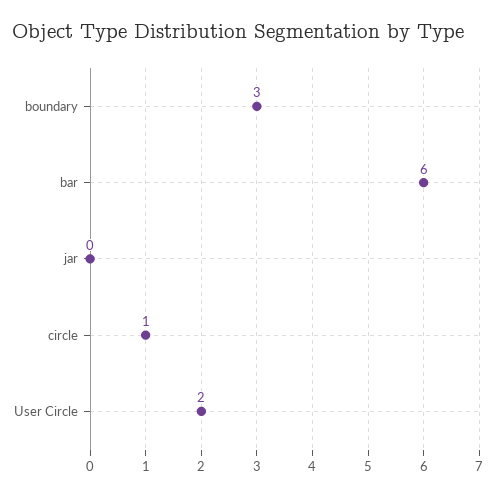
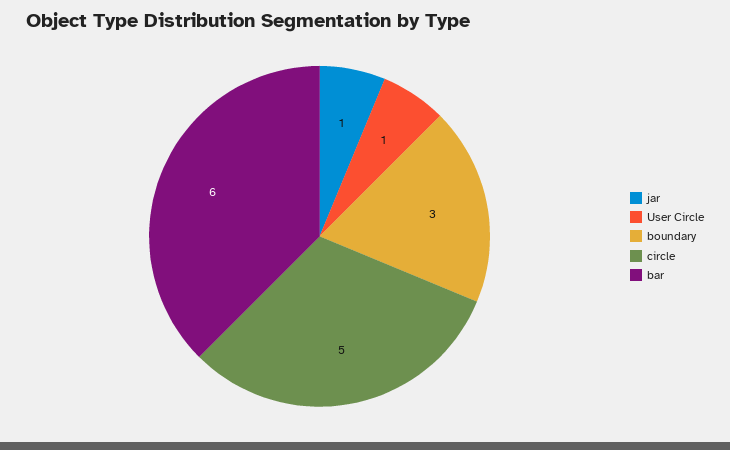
jar: 0 -> 1
circle: 1 -> 5
User Circle: 2 -> 1

